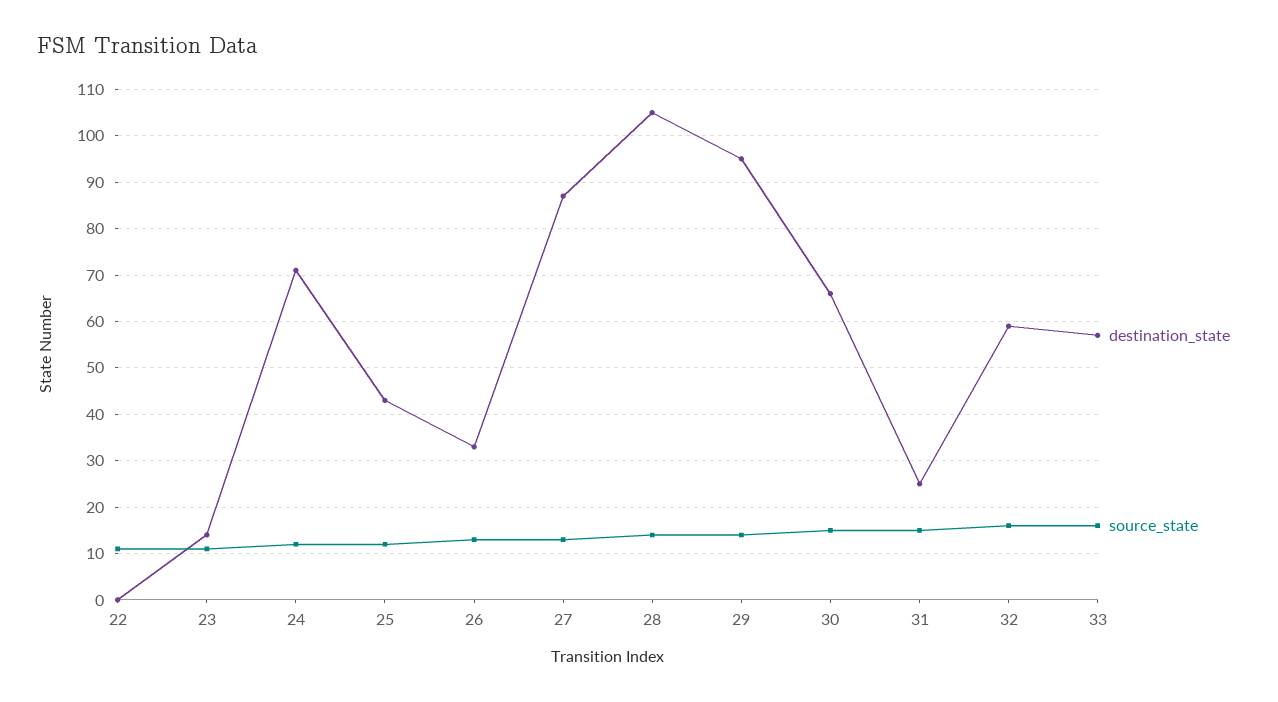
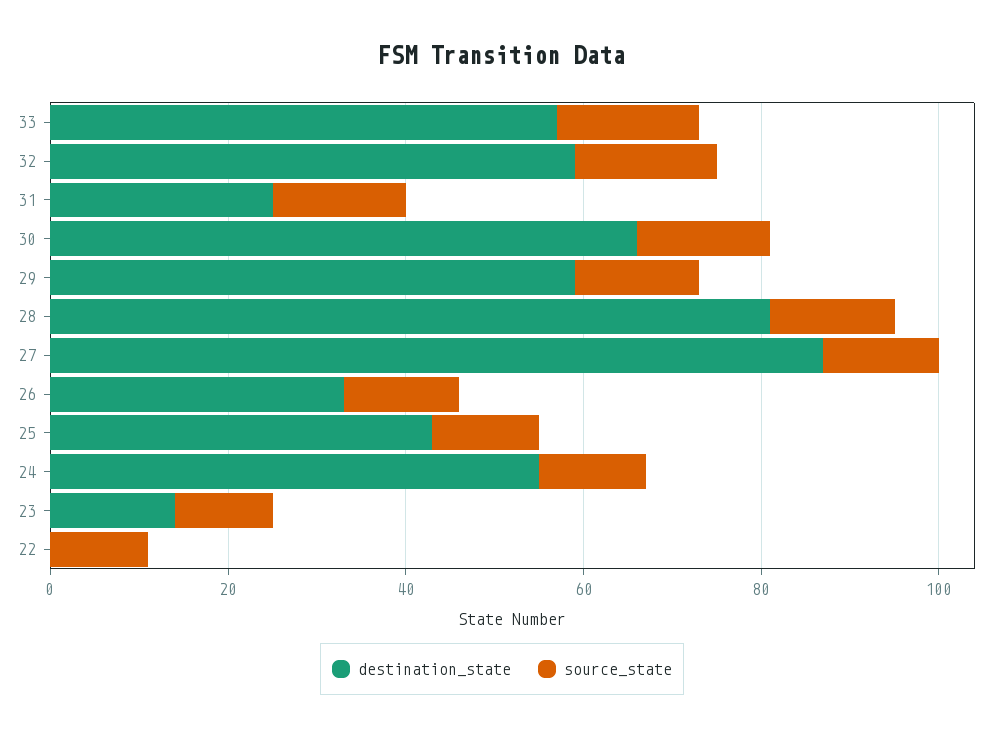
destination_state, 24: 70 -> 55
destination_state, 28: 105 -> 80
destination_state, 29: 95 -> 60

